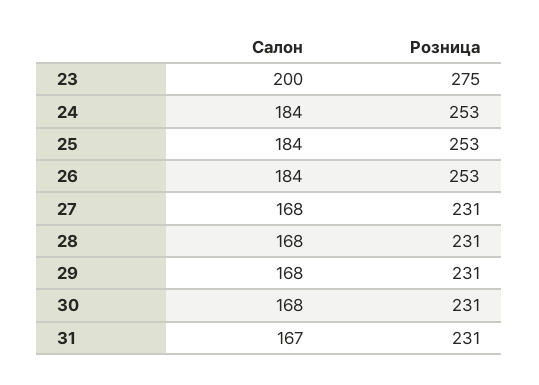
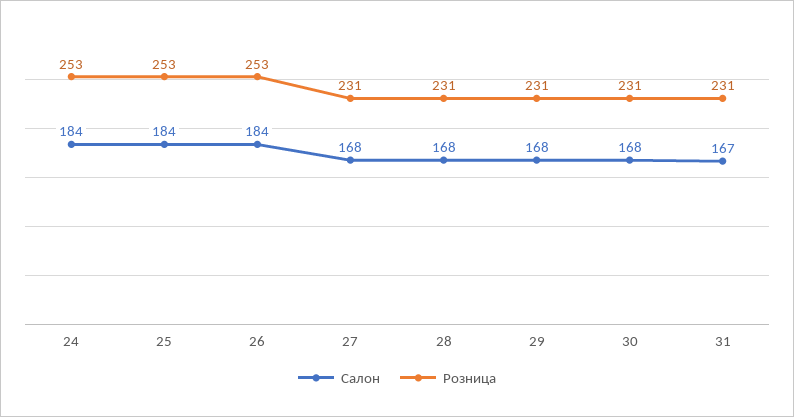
Салон, 23: 200 -> none
Розница, 23: 275 -> none

